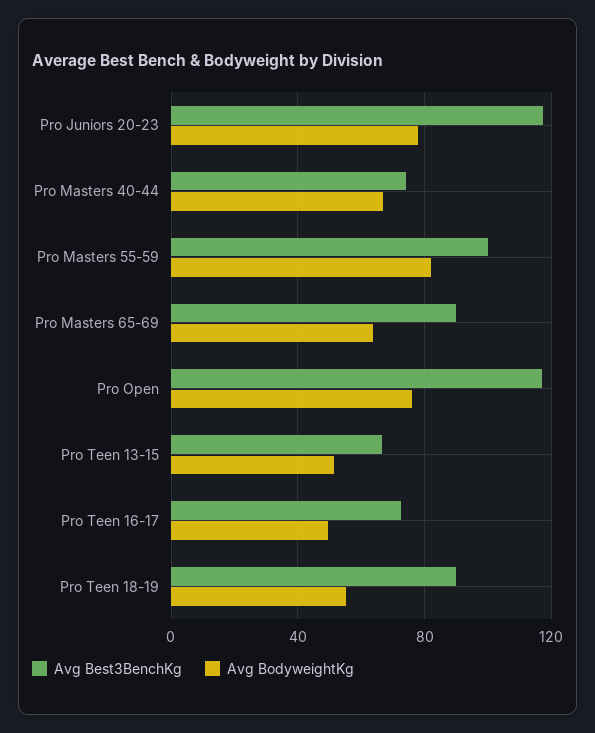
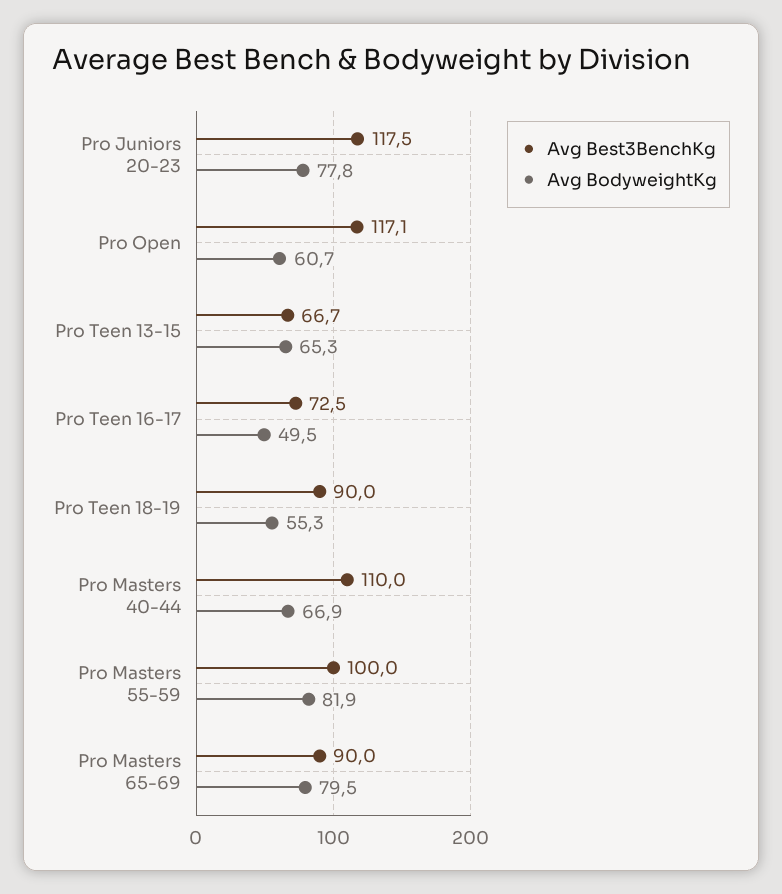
Avg Best3BenchKg, Pro Masters 40-44: 75 -> 110
Avg BodyweightKg, Pro Masters 65-69: 65 -> 79.5
Avg BodyweightKg, Pro Open: 75 -> 60.7
Avg BodyweightKg, Pro Teen 13-15: 50 -> 65.3

